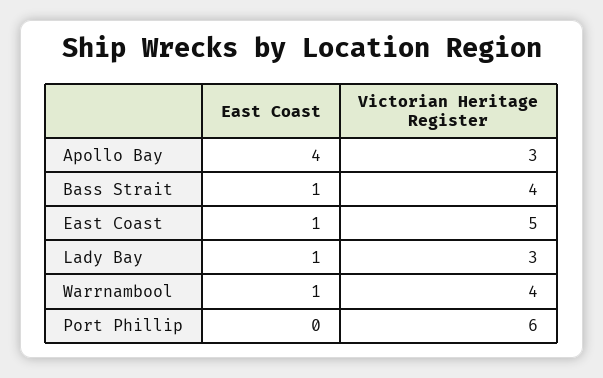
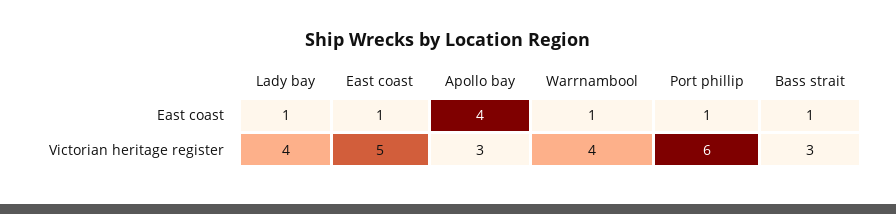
Victorian Heritage Register, Bass Strait: 4 -> 3
Victorian Heritage Register, Lady Bay: 3 -> 4
East Coast, Port Phillip: 0 -> 1

